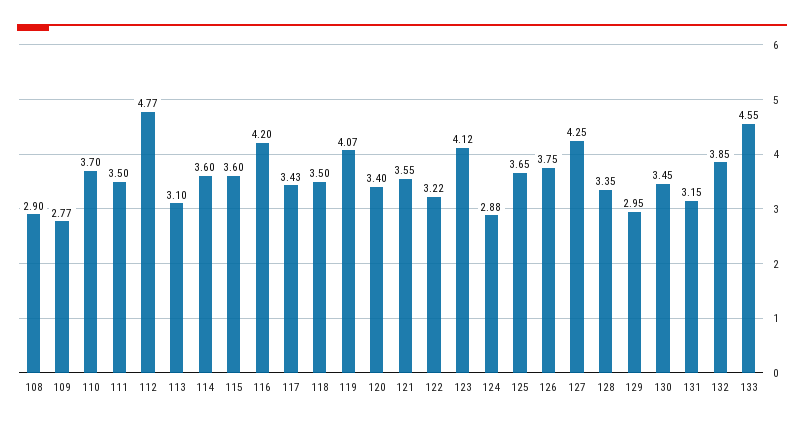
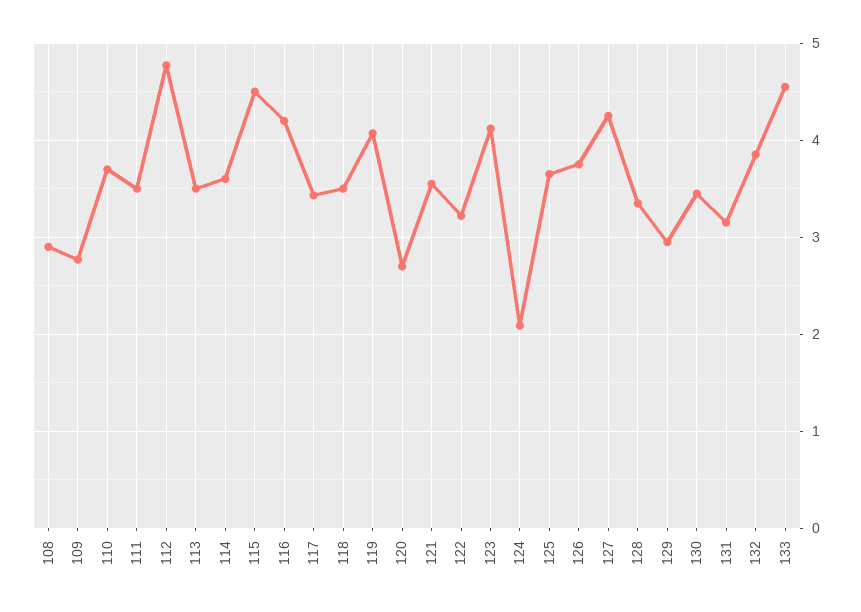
113: 3.1 -> 3.5
115: 3.6 -> 4.5
120: 3.4 -> 2.7
124: 2.88 -> 2.1

